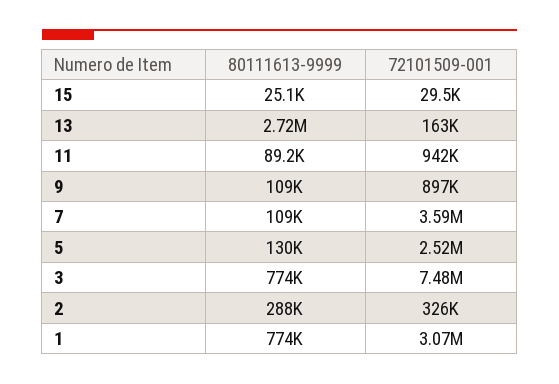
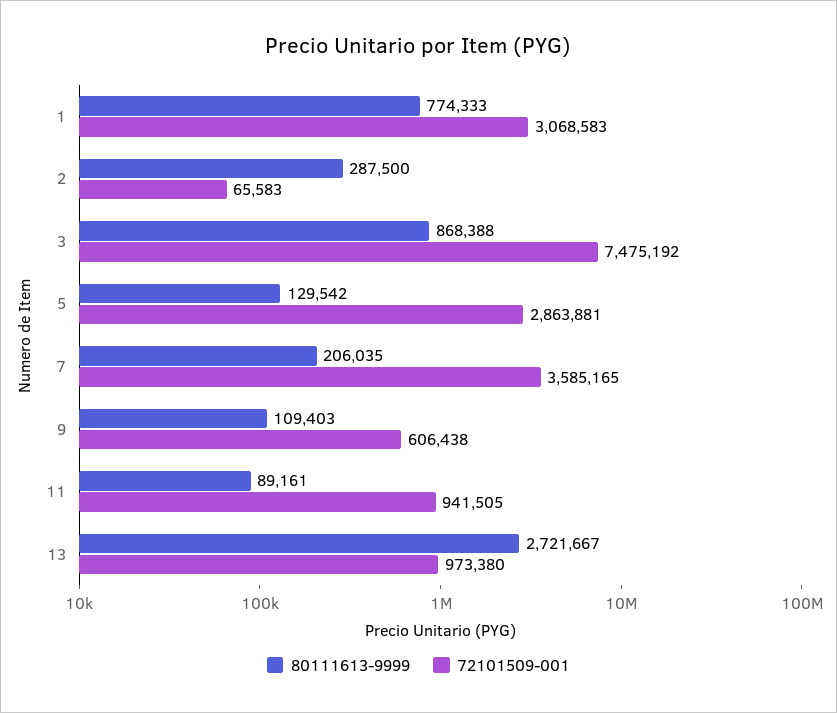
80111613-9999, 15: 25100 -> none
72101509-001, 15: 29500 -> none
72101509-001, 13: 163000 -> 973380
72101509-001, 9: 897000 -> 606438
80111613-9999, 7: 109000 -> 206035
72101509-001, 5: 2520000 -> 2863881
80111613-9999, 3: 774000 -> 868388
72101509-001, 2: 326000 -> 65583

